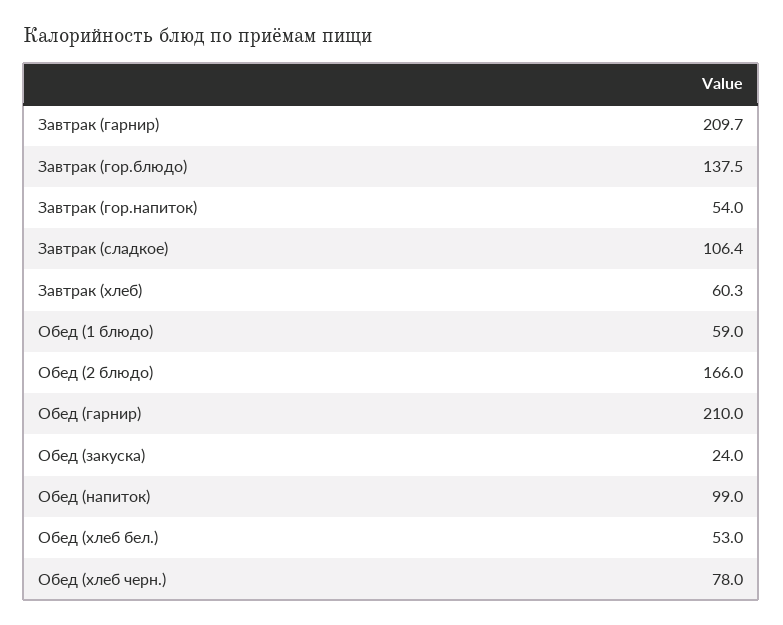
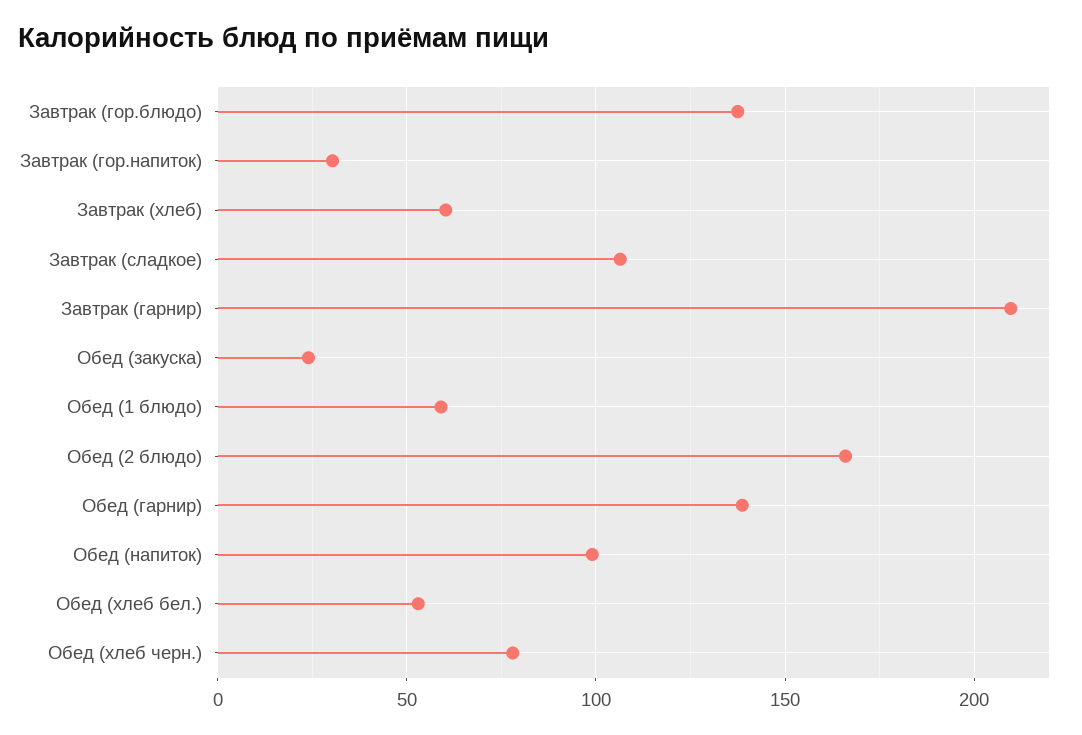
Завтрак (гор.напиток): 54 -> 30
Обед (гарнир): 210 -> 140

